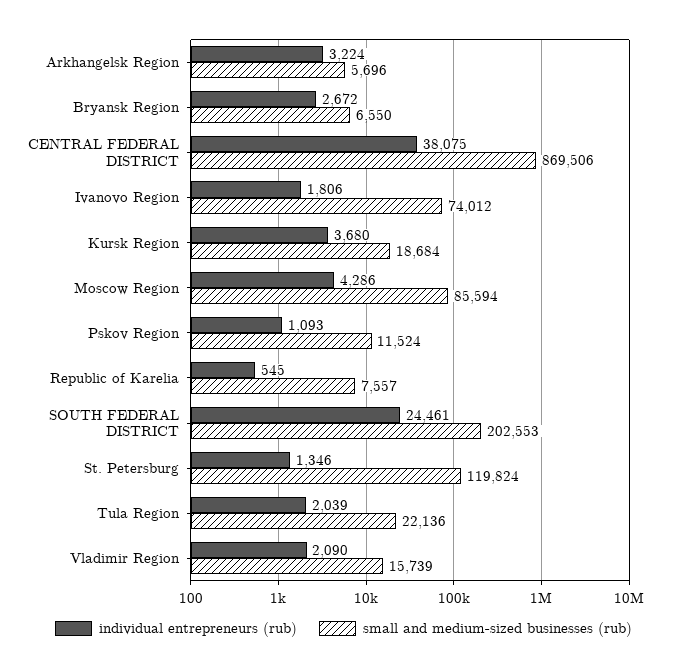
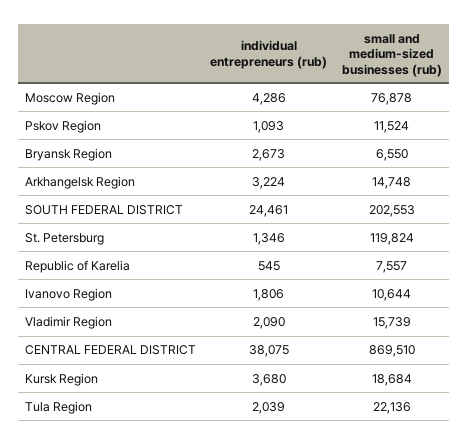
small and medium-sized businesses (rub), Arkhangelsk Region: 5696 -> 14748
individual entrepreneurs (rub), Bryansk Region: 2672 -> 2673
small and medium-sized businesses (rub), CENTRAL FEDERAL DISTRICT: 869506 -> 869510
small and medium-sized businesses (rub), Ivanovo Region: 74012 -> 10644
small and medium-sized businesses (rub), Moscow Region: 85594 -> 76878

